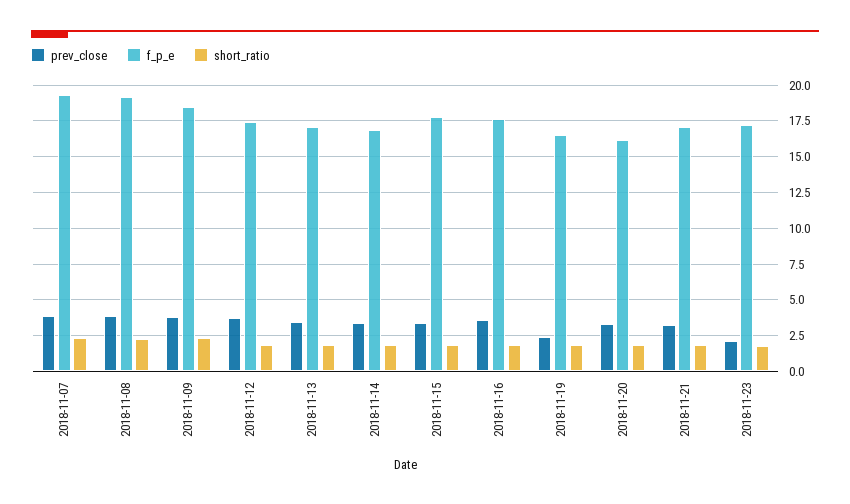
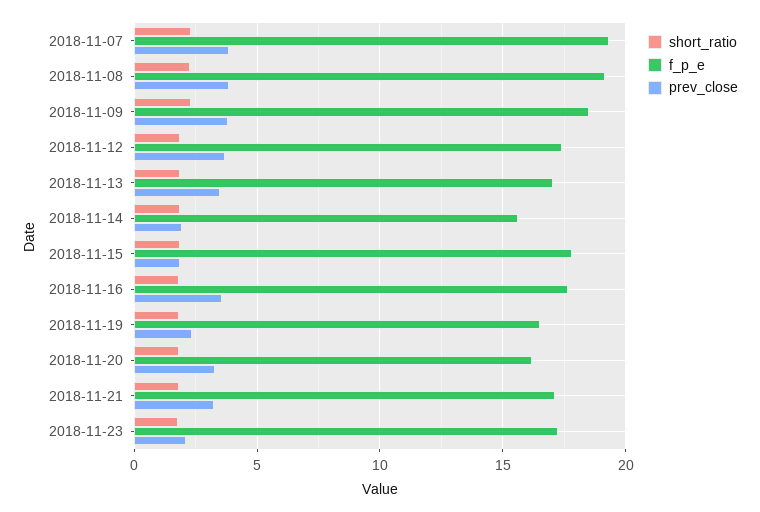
prev_close, 2018-11-14: 3.5 -> 2
f_p_e, 2018-11-14: 17 -> 15.5
prev_close, 2018-11-15: 3.5 -> 2

